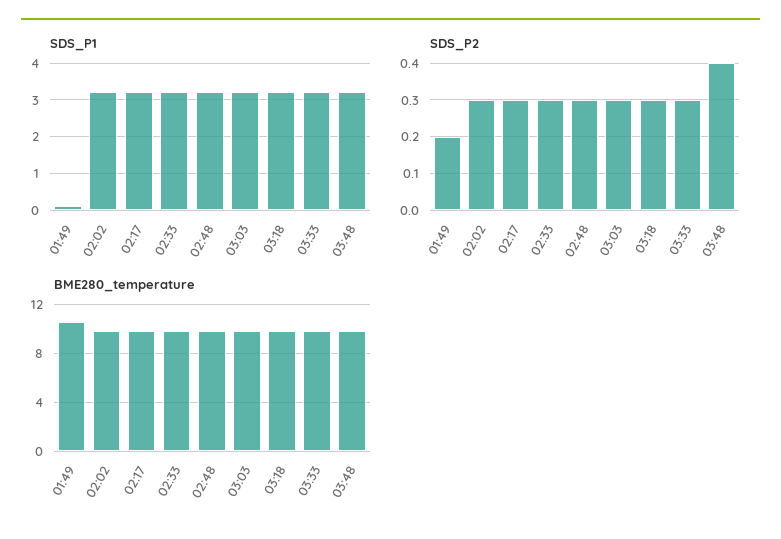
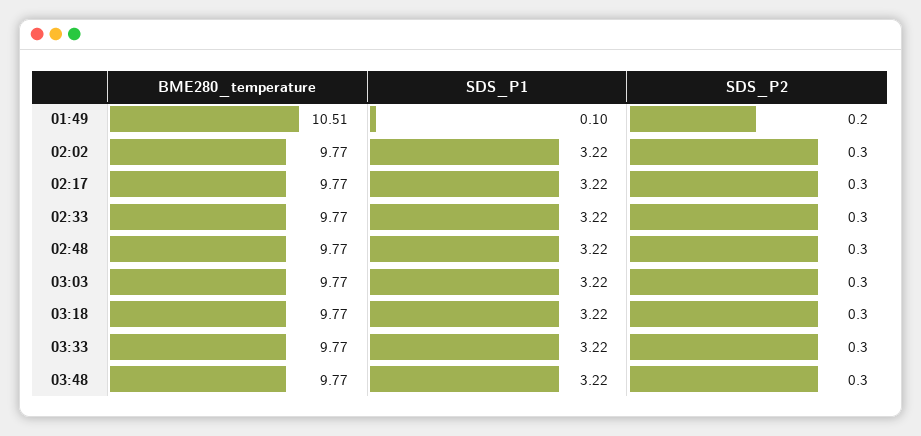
SDS_P2, 03:48: 0.4 -> 0.3

